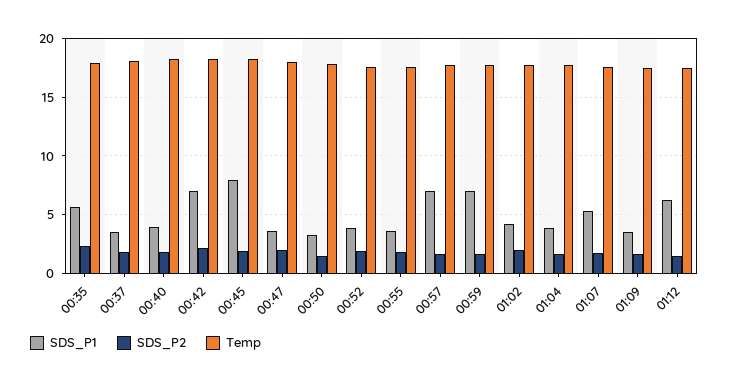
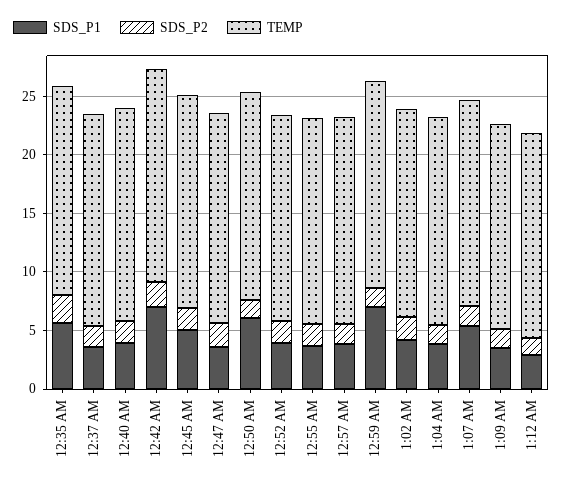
SDS_P1, 00:45: 8 -> 5
SDS_P1, 00:50: 3 -> 6
SDS_P1, 00:57: 7 -> 4
SDS_P1, 01:12: 6 -> 3

